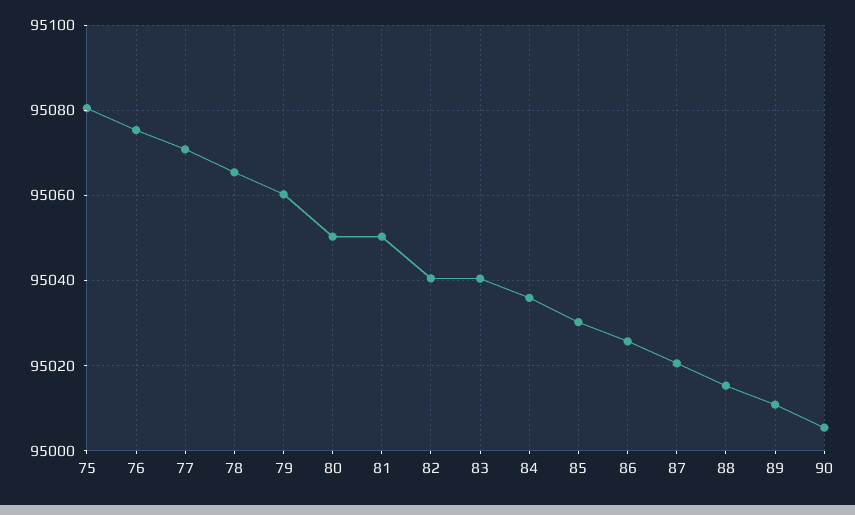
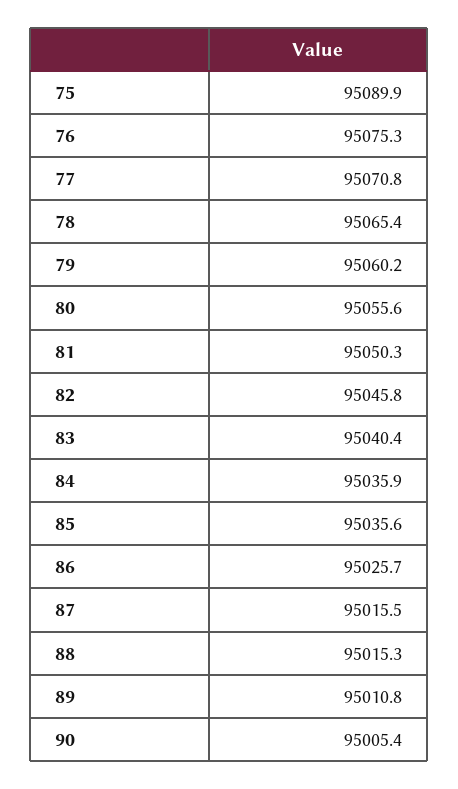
75: 95080 -> 95089.9
80: 95050 -> 95055.6
82: 95040 -> 95045.8
85: 95030 -> 95035.6
87: 95020 -> 95015.5

